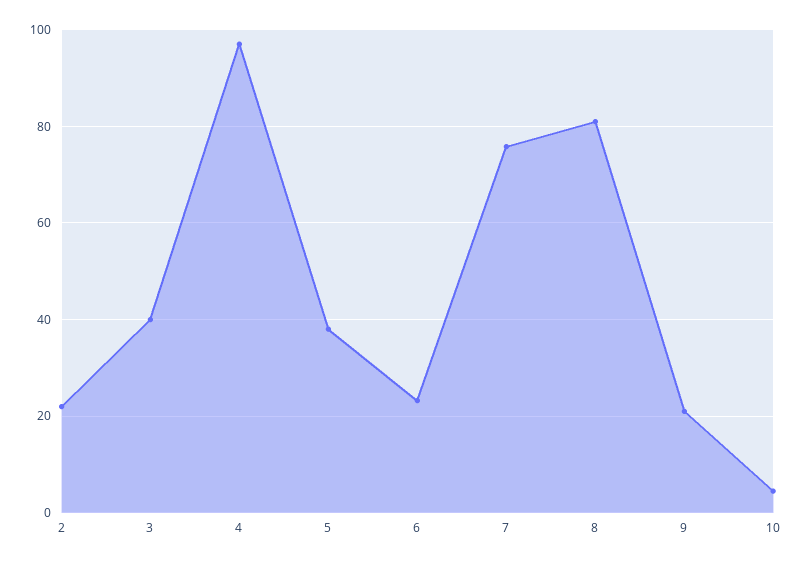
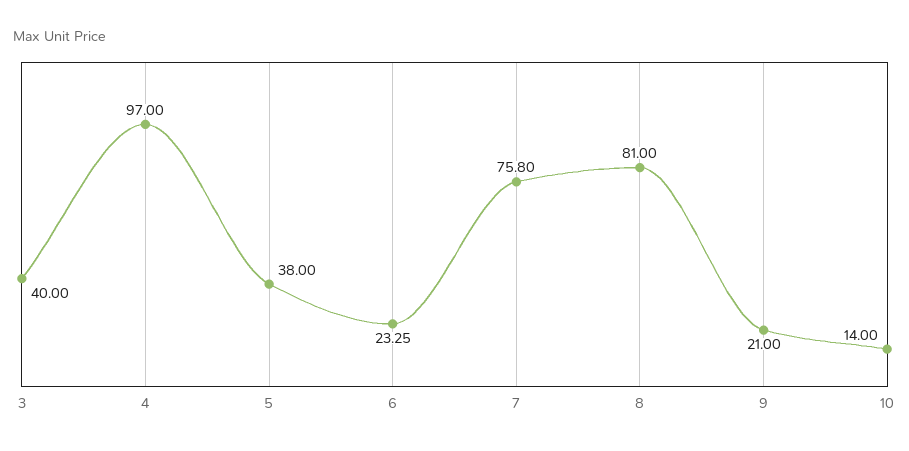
2: 22 -> none
10: 4 -> 14

